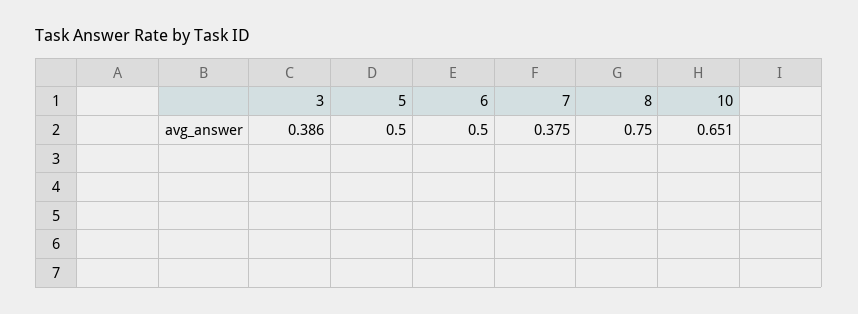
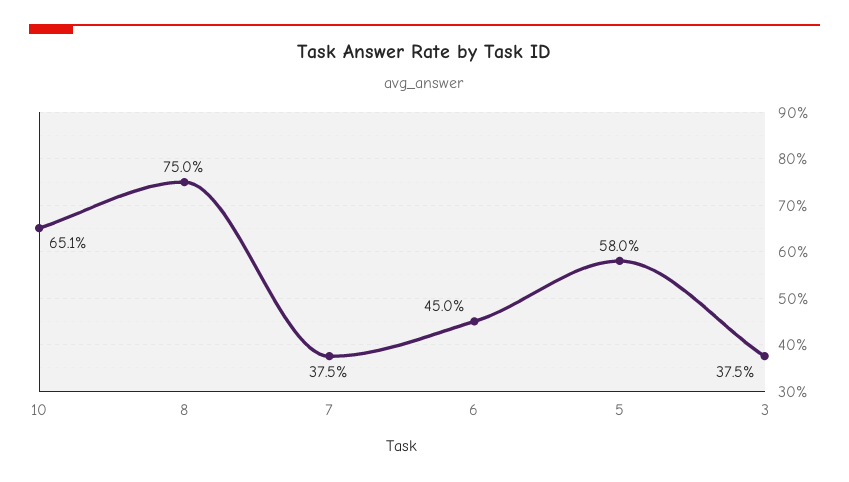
3: 0.386 -> 0.375
5: 0.5 -> 0.58
6: 0.5 -> 0.45

